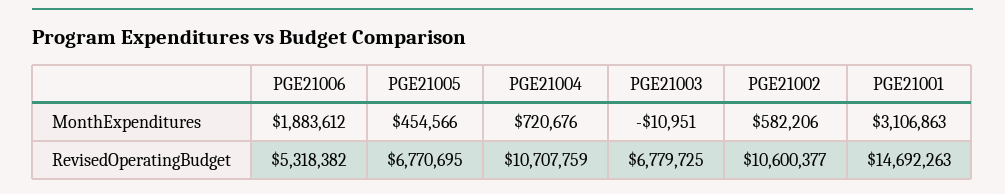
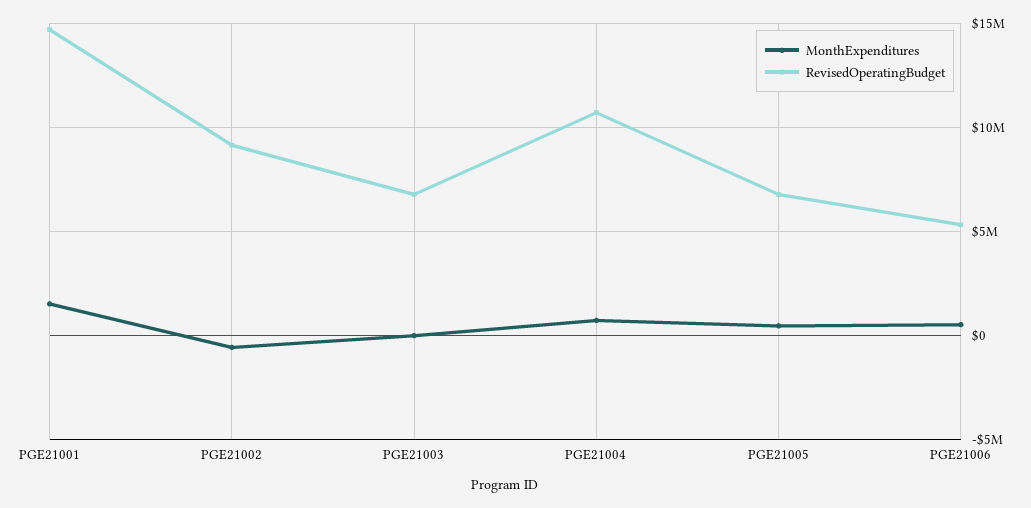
MonthExpenditures, PGE21006: 1883612 -> 500000
MonthExpenditures, PGE21002: 582206 -> -500000
MonthExpenditures, PGE21001: 3106863 -> 1500000
RevisedOperatingBudget, PGE21002: 10600377 -> 9000000

